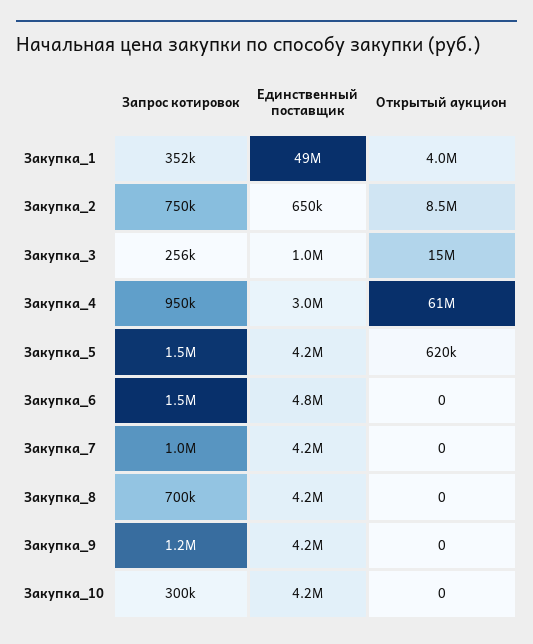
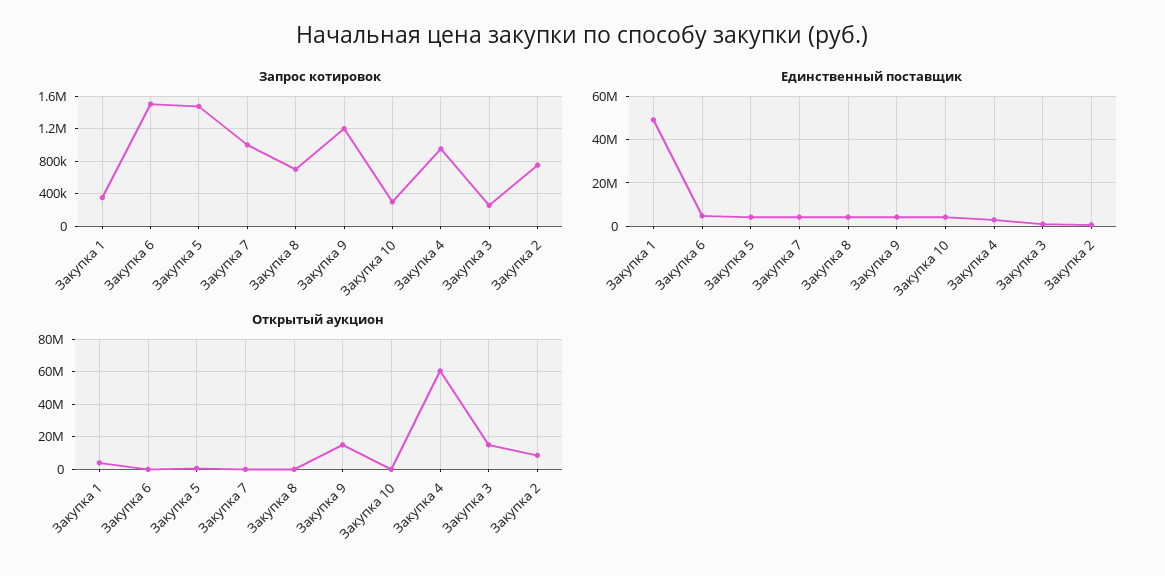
Открытый аукцион, Закупка_9: 0 -> 15000000

